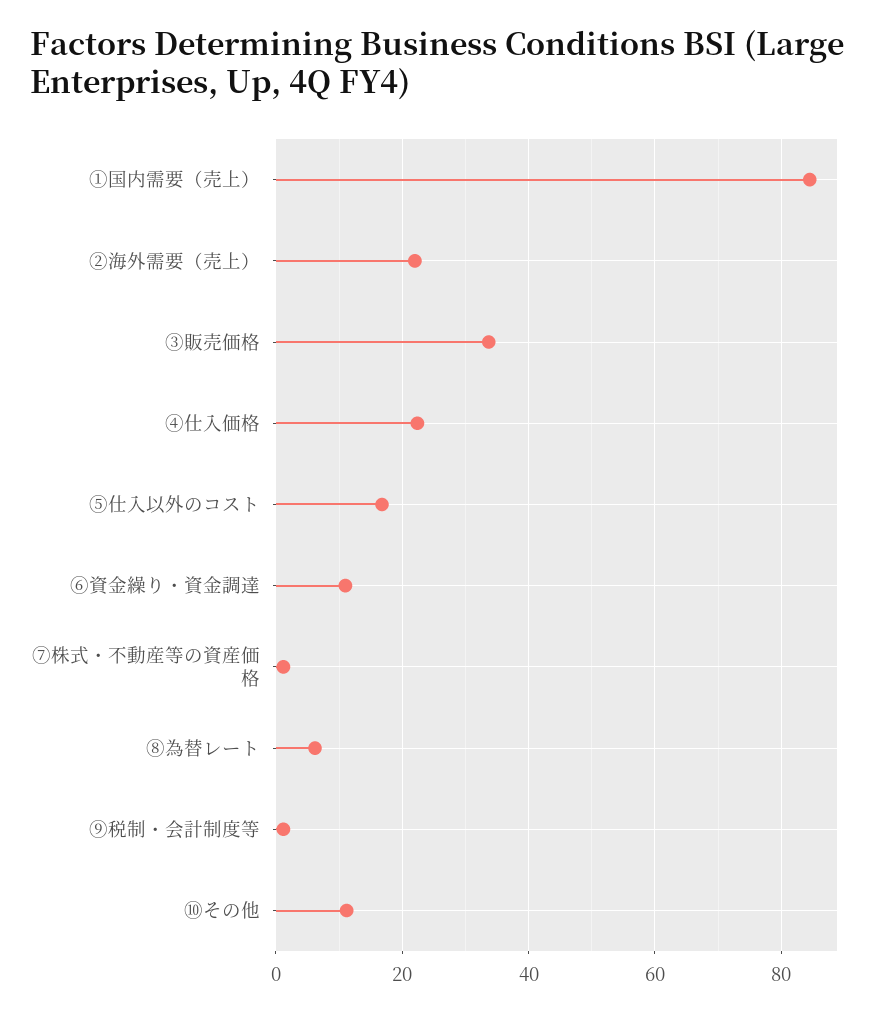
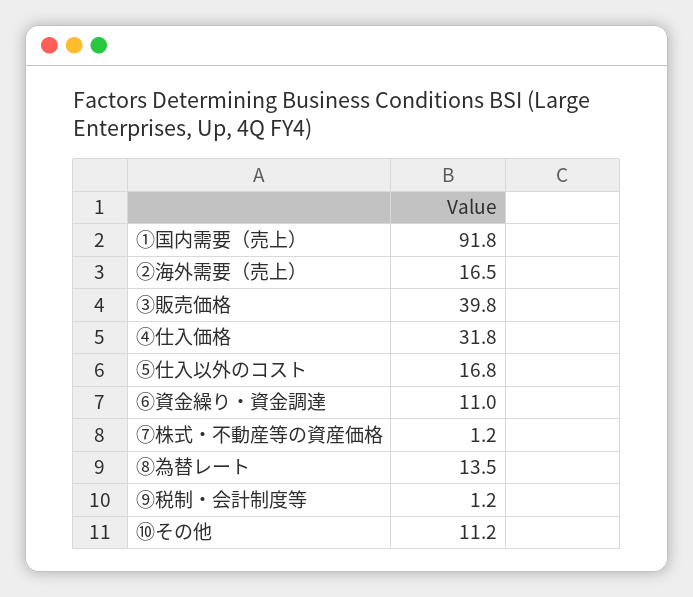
①国内需要（売上）: 84 -> 91.8
②海外需要（売上）: 22 -> 16.5
③販売価格: 34 -> 39.8
④仕入価格: 22 -> 31.8
⑧為替レート: 6 -> 13.5

